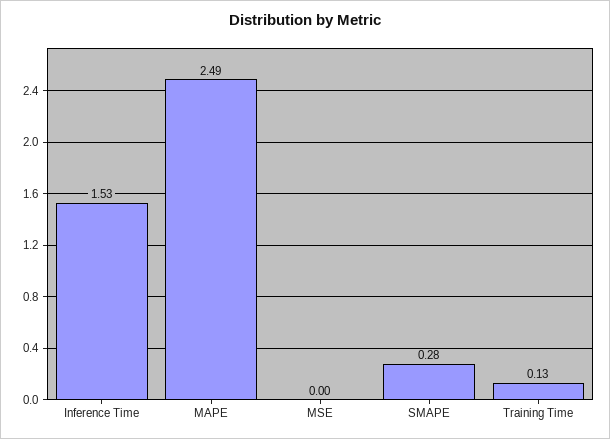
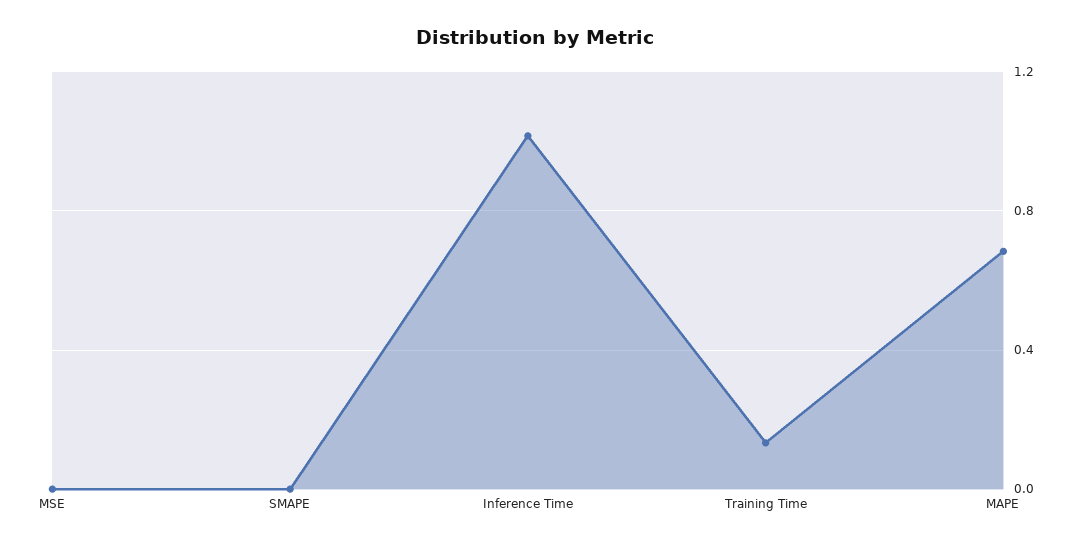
Inference Time: 1.53 -> 1
MAPE: 2.49 -> 0.7
SMAPE: 0.28 -> 0

